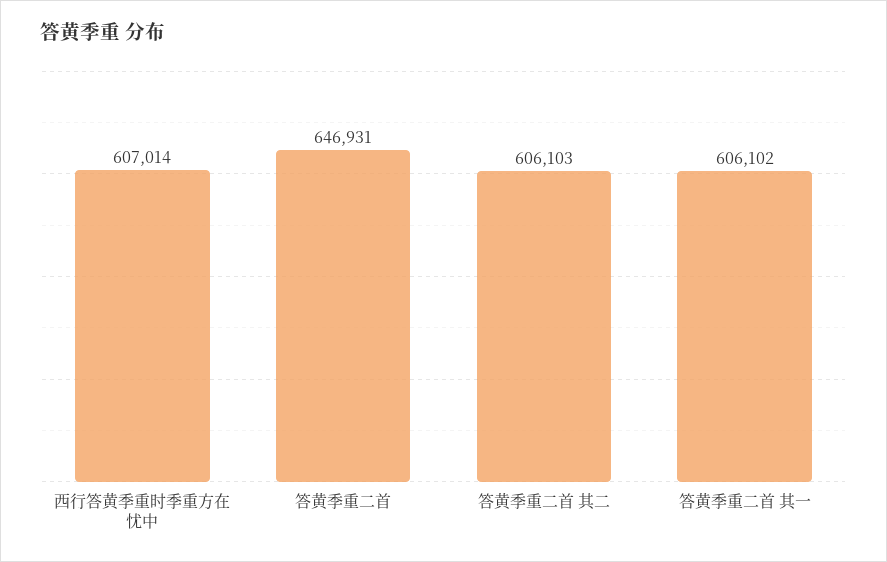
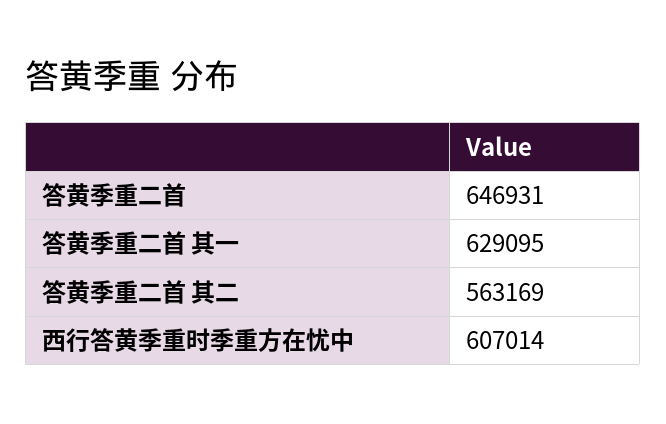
答黄季重二首 其二: 606103 -> 563169
答黄季重二首 其一: 606102 -> 629095

